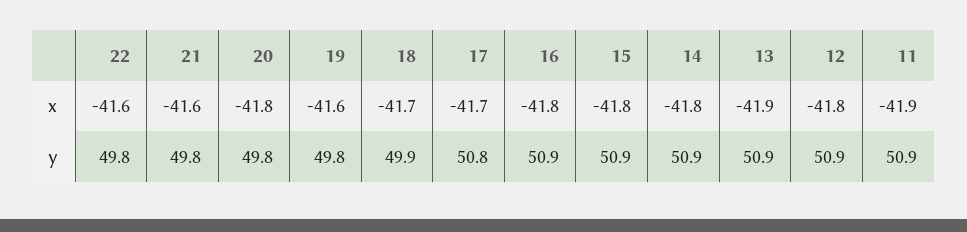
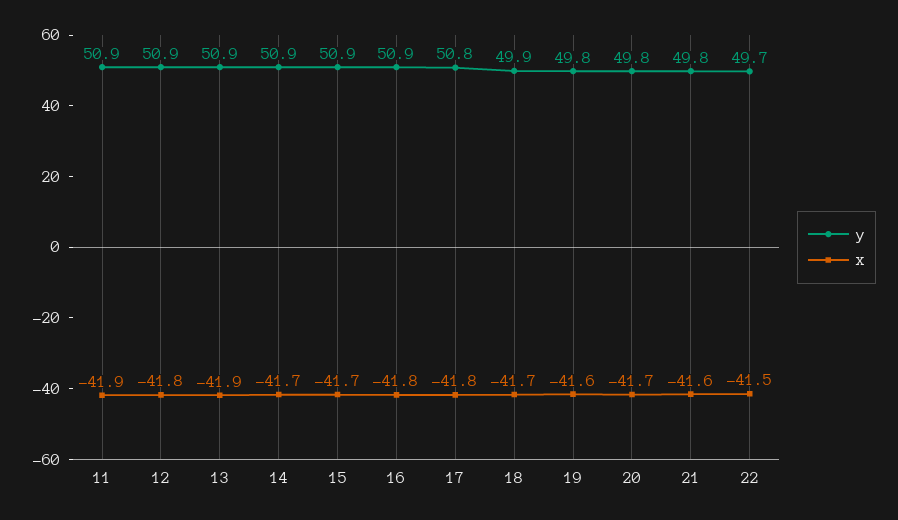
x, 22: -41.6 -> -41.5
x, 20: -41.8 -> -41.7
x, 17: -41.7 -> -41.8
x, 15: -41.8 -> -41.7
x, 14: -41.8 -> -41.7
y, 22: 49.8 -> 49.7

